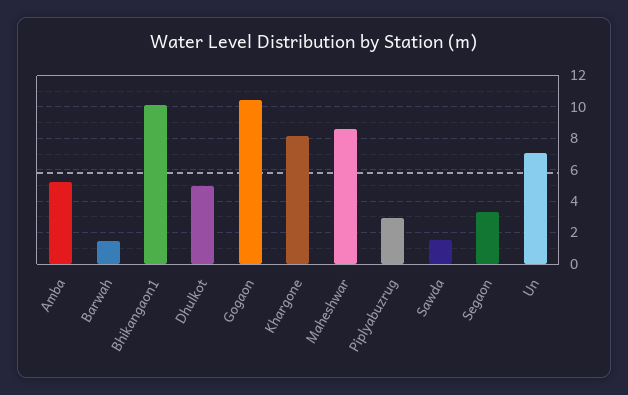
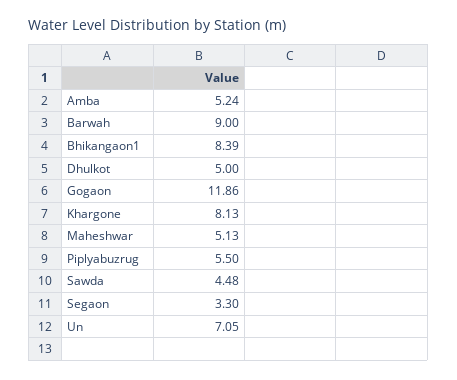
Barwah: 1.5 -> 9
Bhikangaon1: 10 -> 8.39
Gogaon: 10.5 -> 11.86
Maheshwar: 8.5 -> 5.13
Piplyabuzrug: 3 -> 5.5
Sawda: 1.5 -> 4.48

